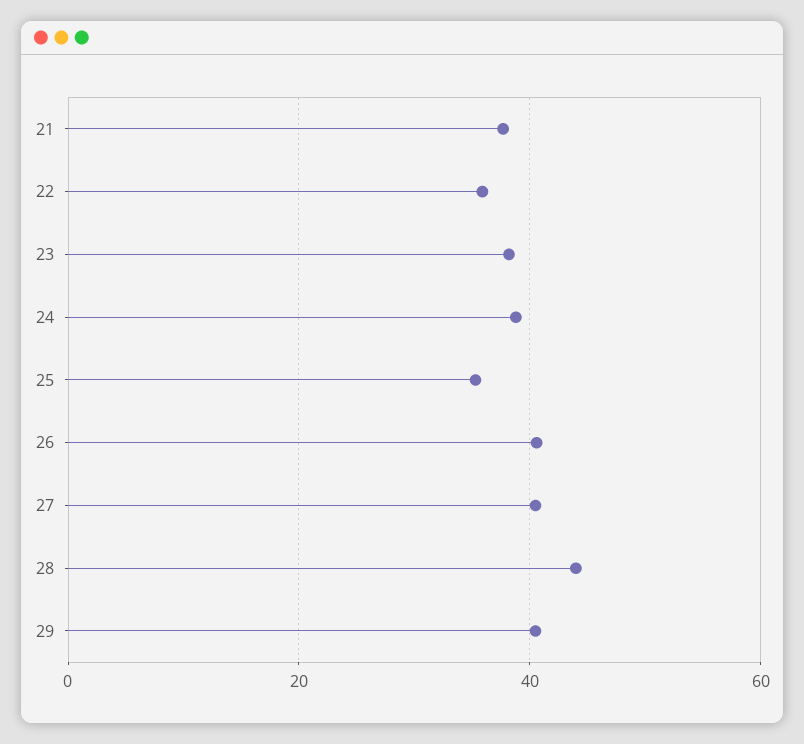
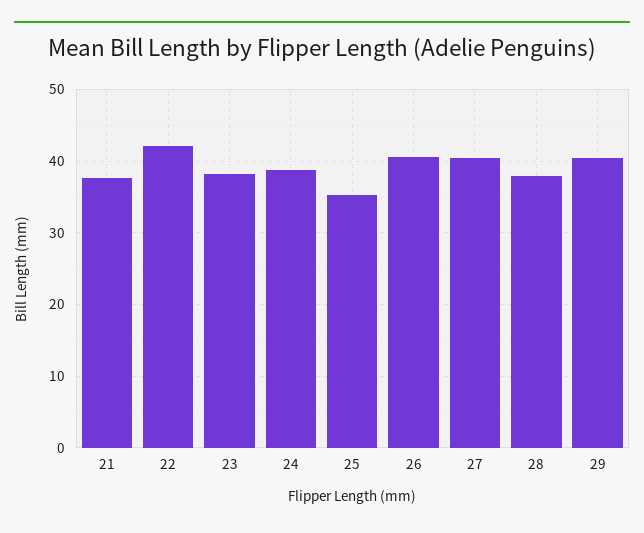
22: 36 -> 42
28: 44 -> 38

